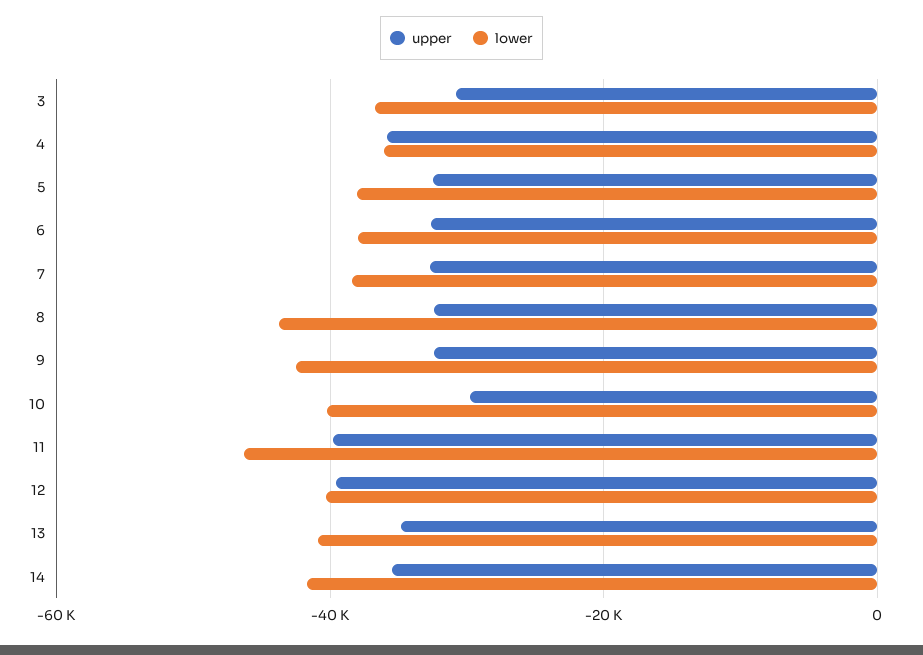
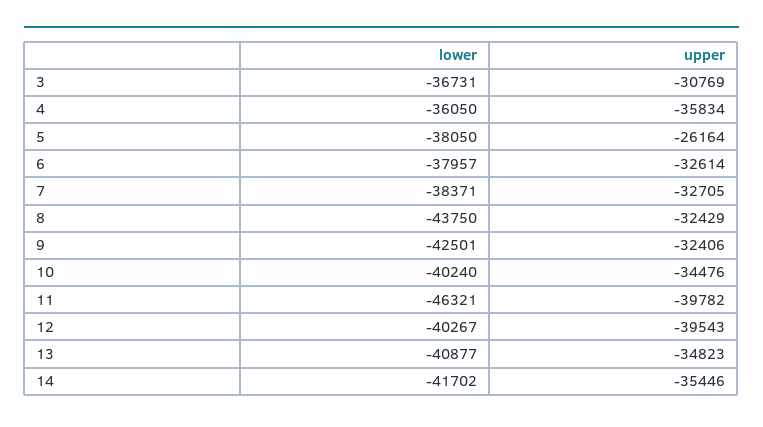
upper, 5: -32000 -> -26164
upper, 10: -30000 -> -34476

